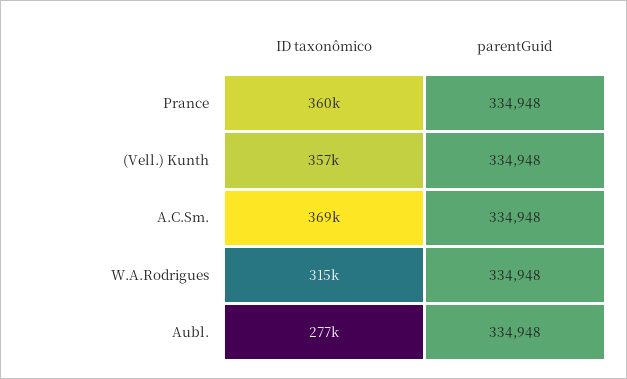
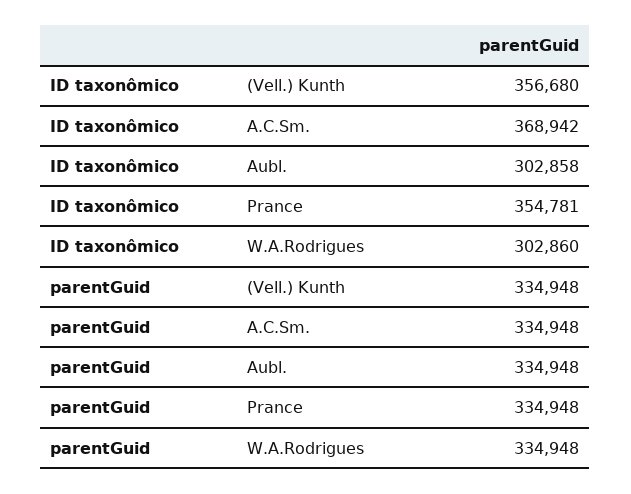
ID taxonômico, Prance: 360000 -> 354781
ID taxonômico, W.A.Rodrigues: 315000 -> 302860
ID taxonômico, Aubl.: 277000 -> 302858

